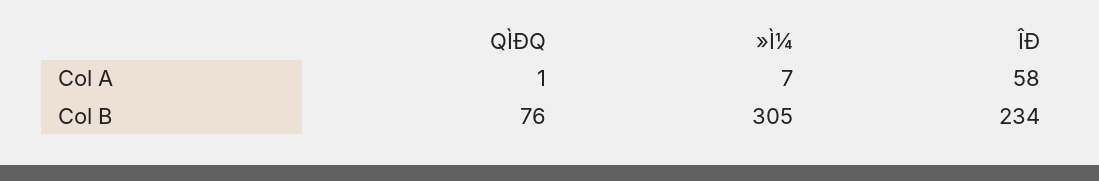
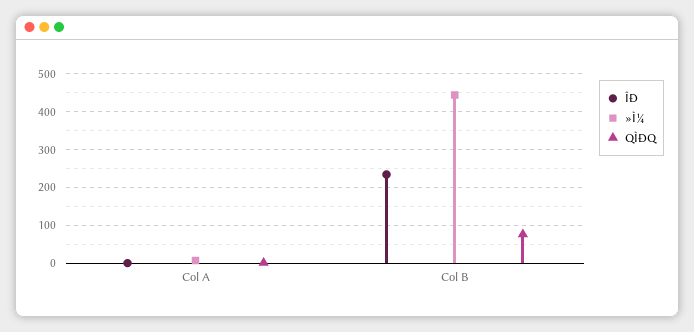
ÎÐ, Col A: 58 -> 0
»Ì¼, Col B: 305 -> 440

